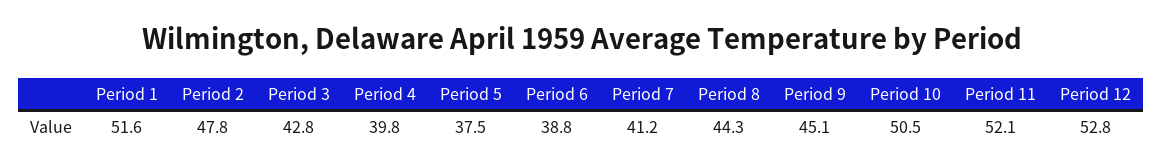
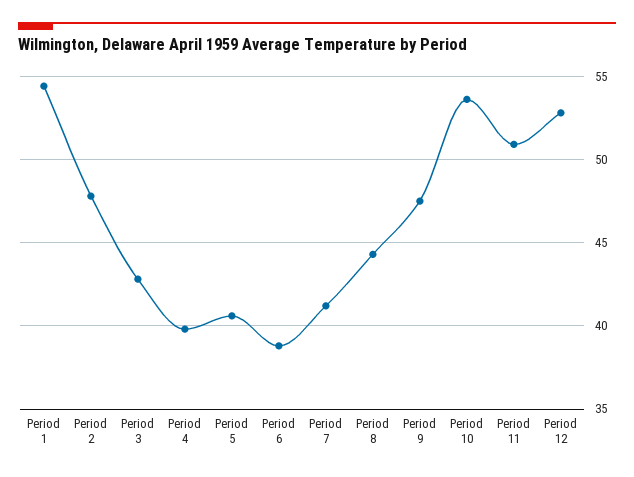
Period 1: 51.6 -> 54.5
Period 5: 37.5 -> 40.5
Period 9: 45.1 -> 47.5
Period 10: 50.5 -> 53.5
Period 11: 52.1 -> 51

